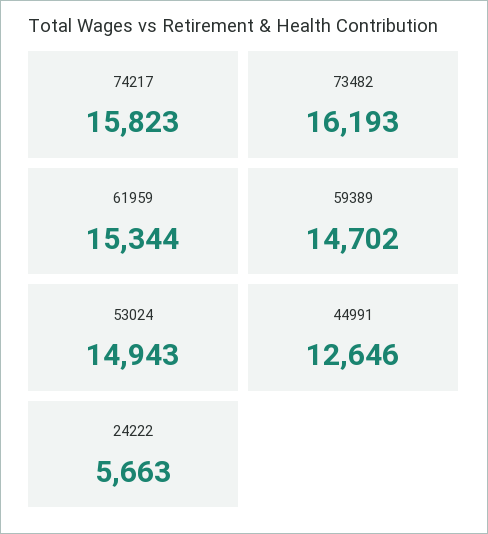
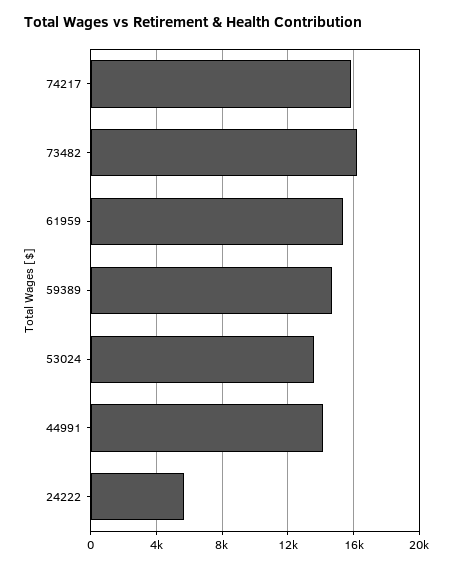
53024: 14943 -> 13500
44991: 12646 -> 14000

